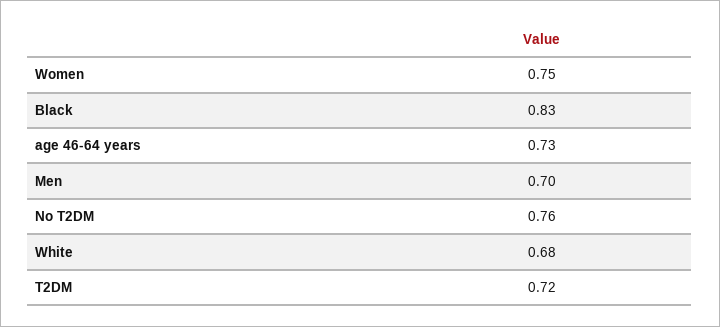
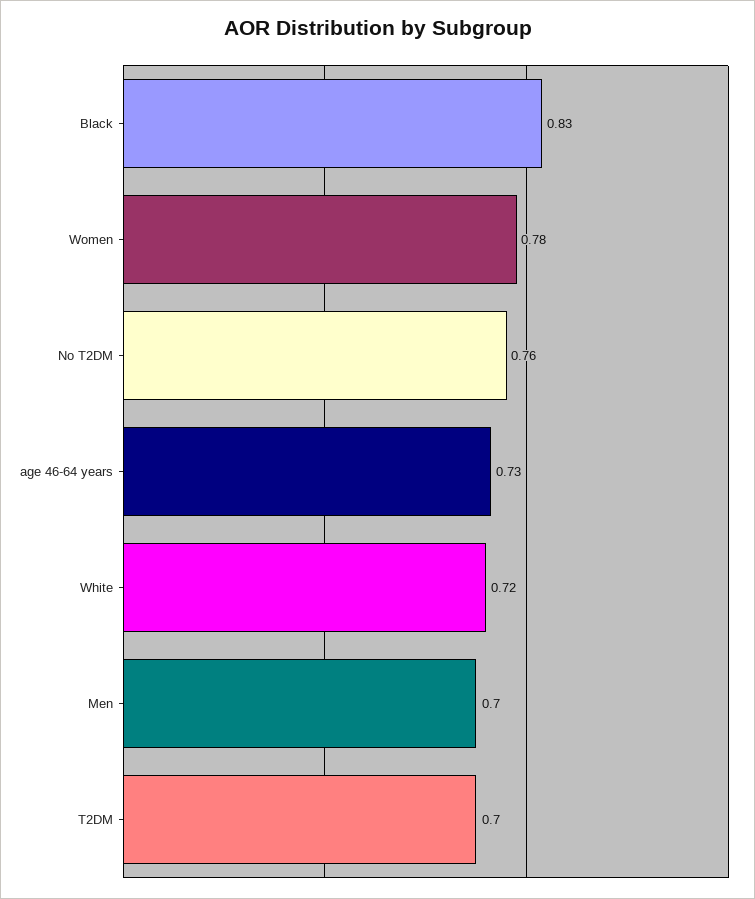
Women: 0.75 -> 0.78
White: 0.68 -> 0.72
T2DM: 0.72 -> 0.7

